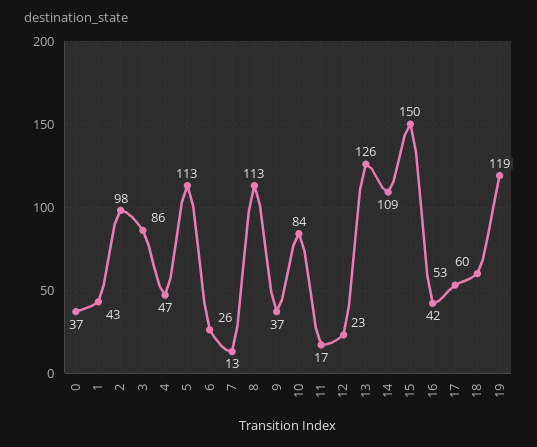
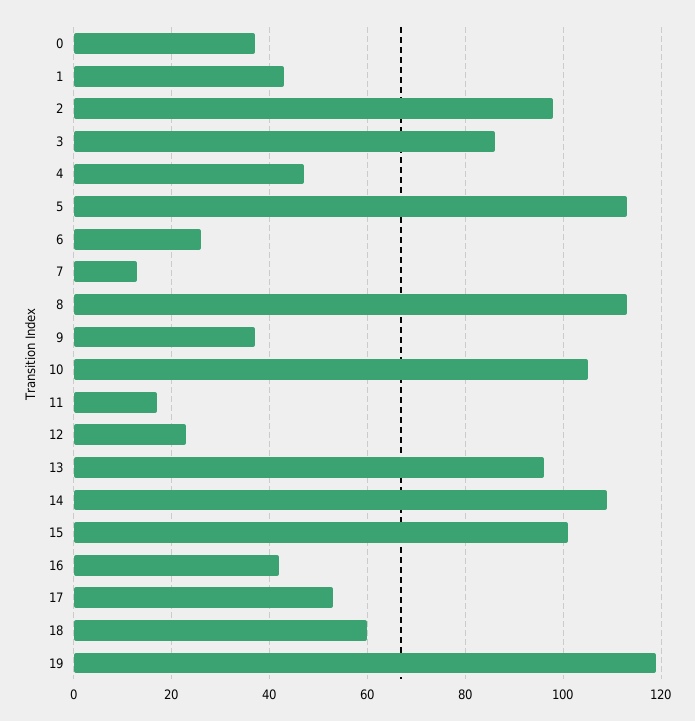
10: 84 -> 105
13: 126 -> 95
15: 150 -> 100

